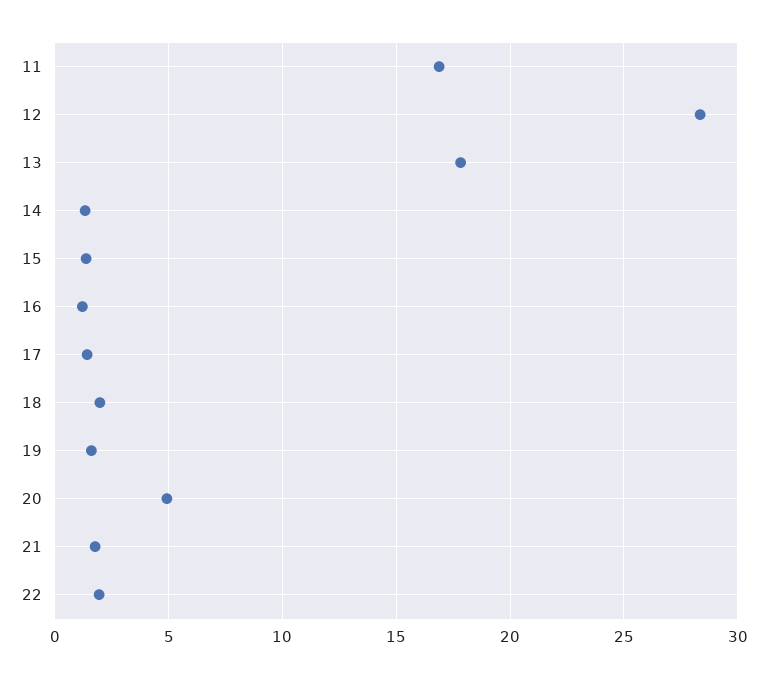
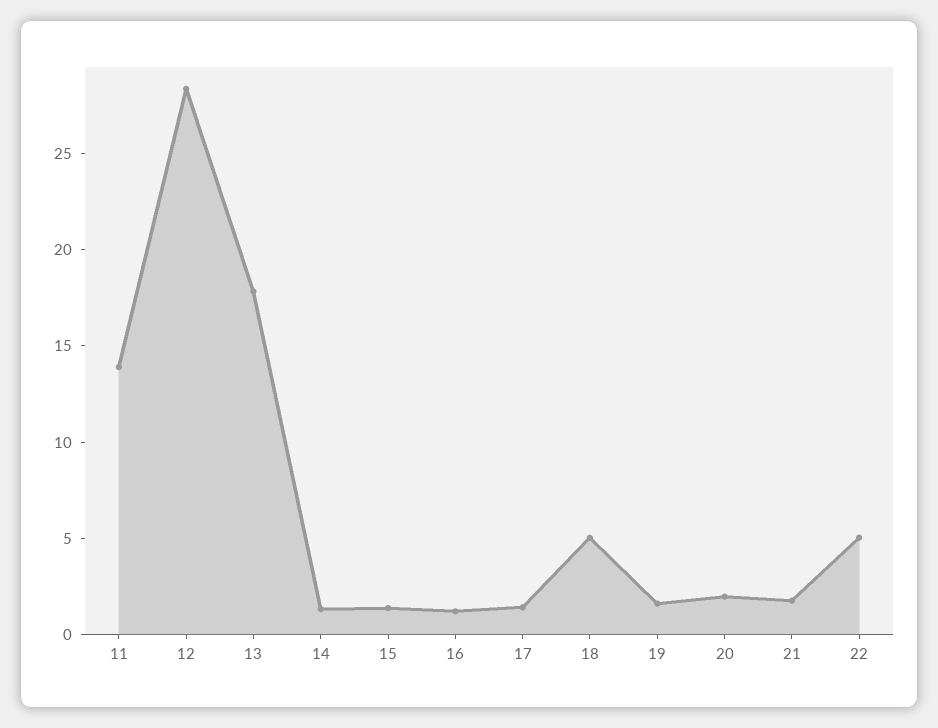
11: 17 -> 14
18: 2 -> 5
20: 5 -> 2
22: 2 -> 5

